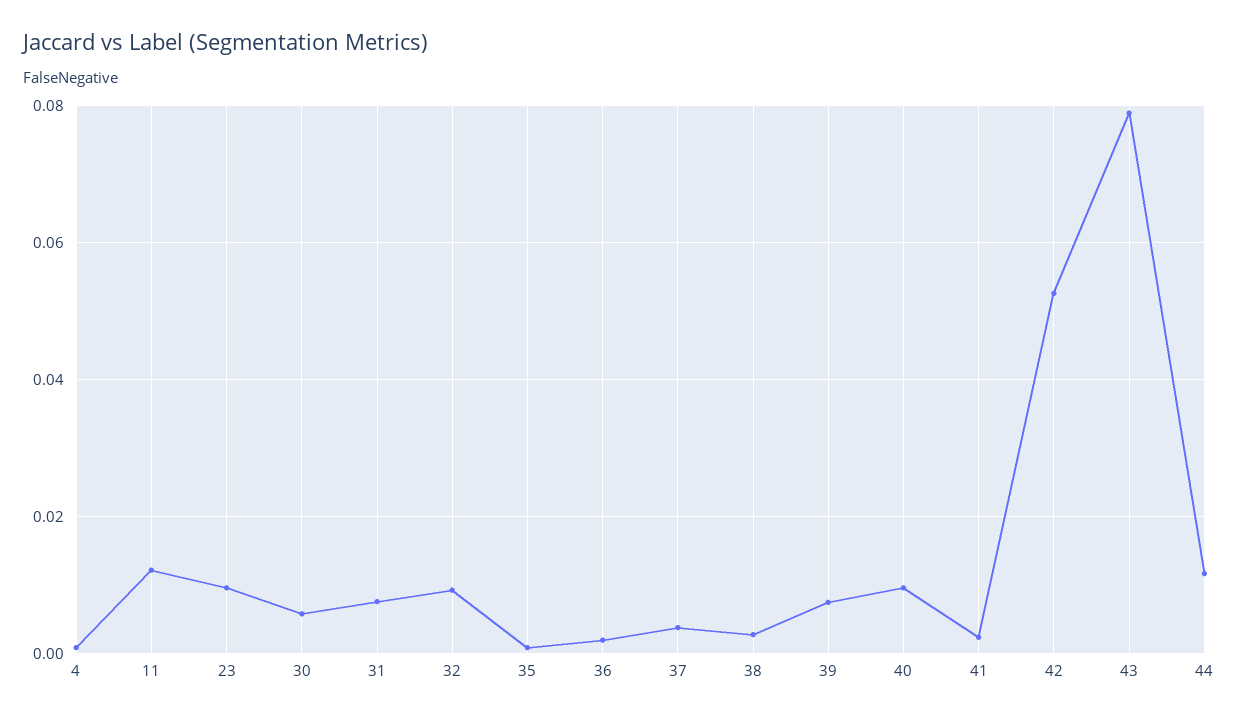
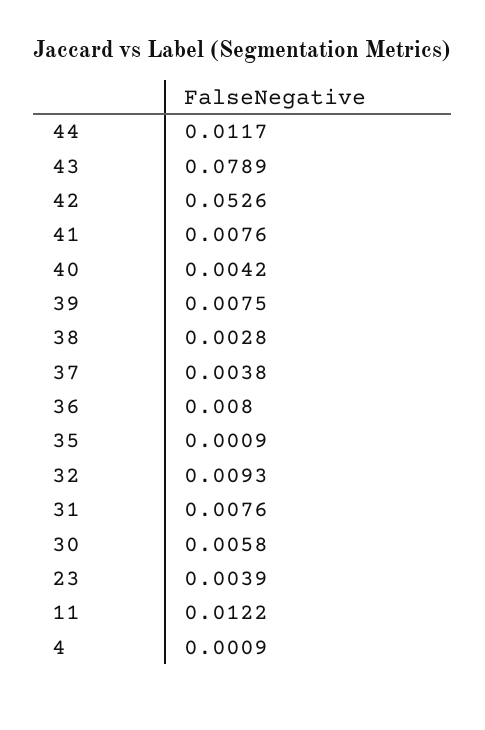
23: 0.01 -> 0.0039
36: 0.002 -> 0.008
40: 0.01 -> 0.0042
41: 0.002 -> 0.0076

